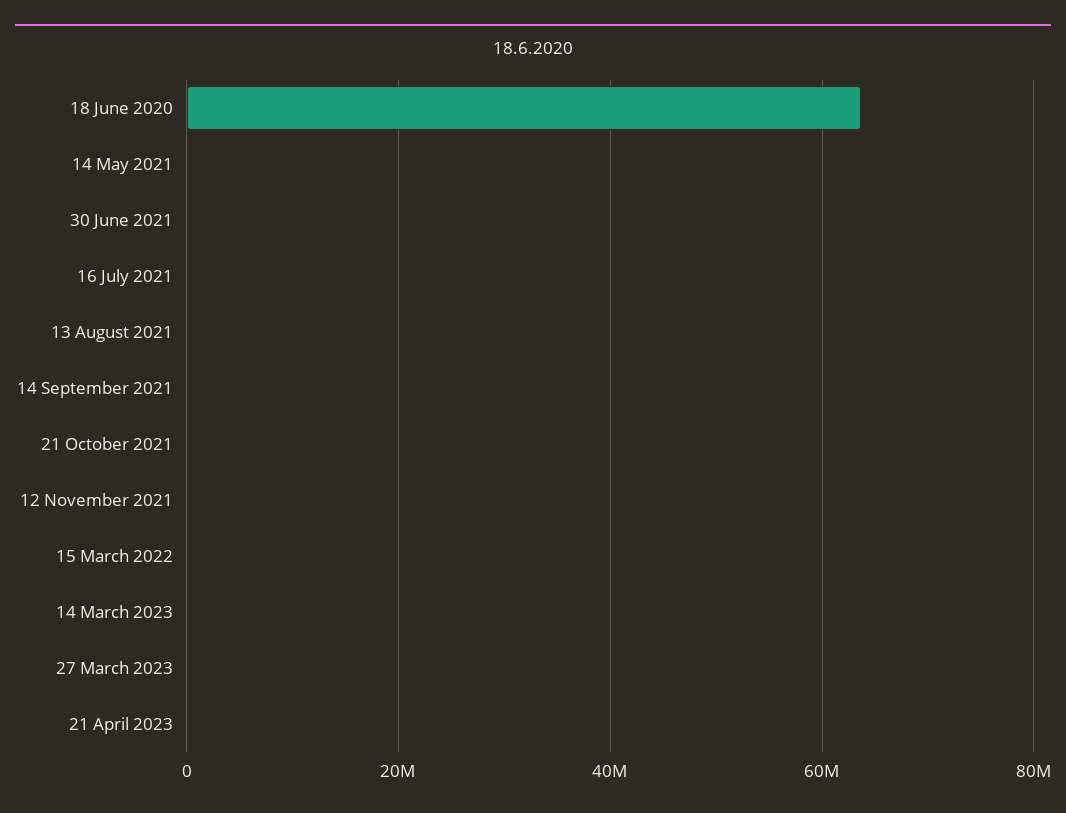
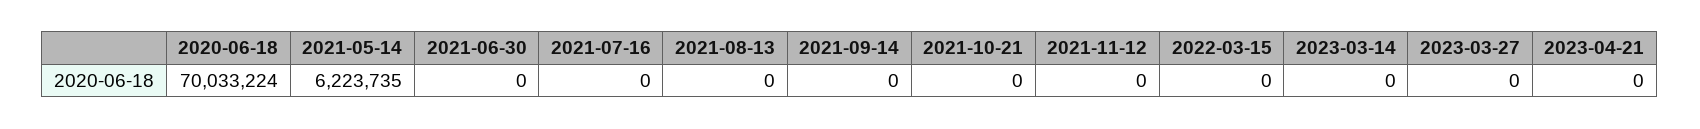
18 June 2020: 64000000 -> 70033224
14 May 2021: 0 -> 6223735

